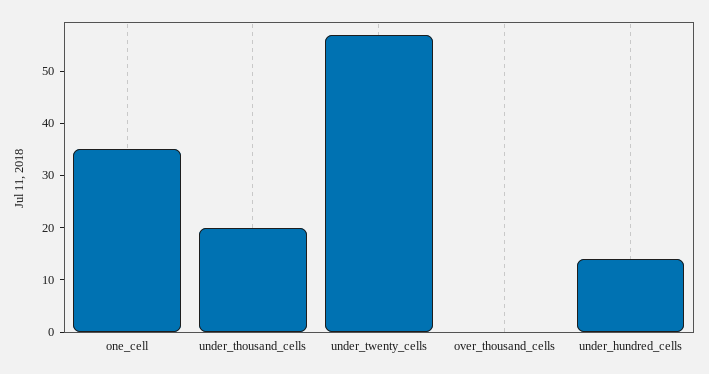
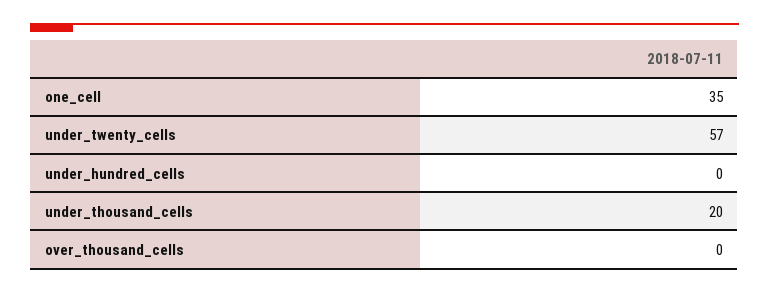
under_hundred_cells: 15 -> 0

